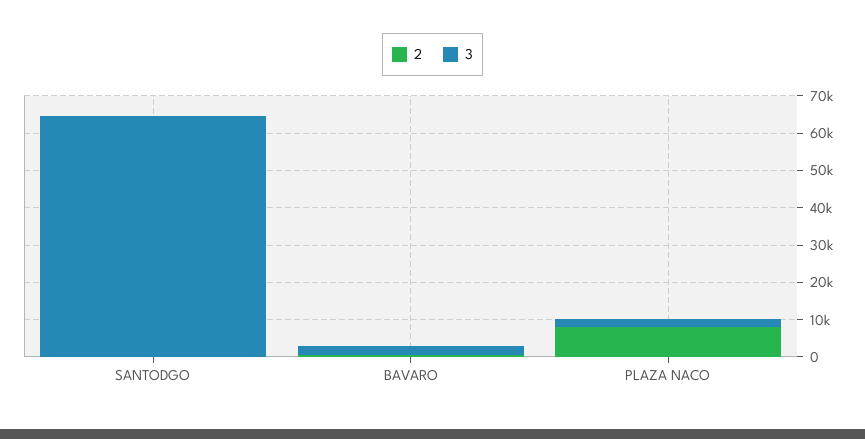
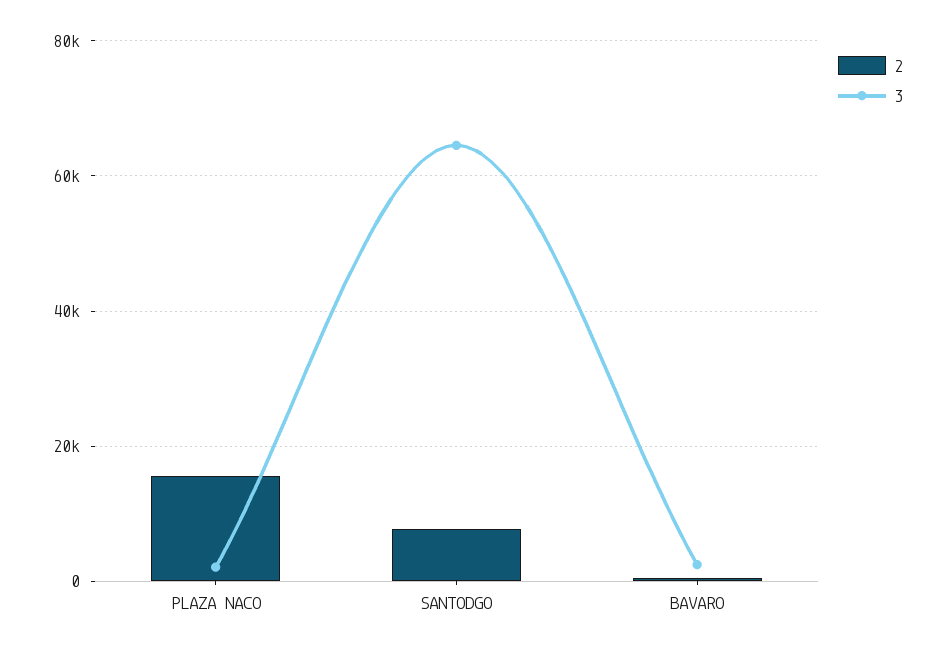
2, SANTODGO: 0 -> 8000
2, PLAZA NACO: 7500 -> 16000

